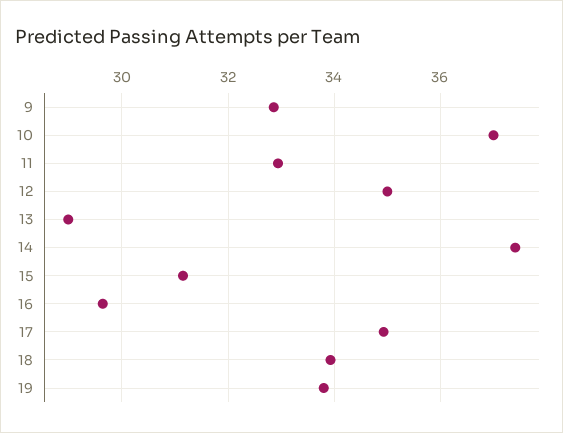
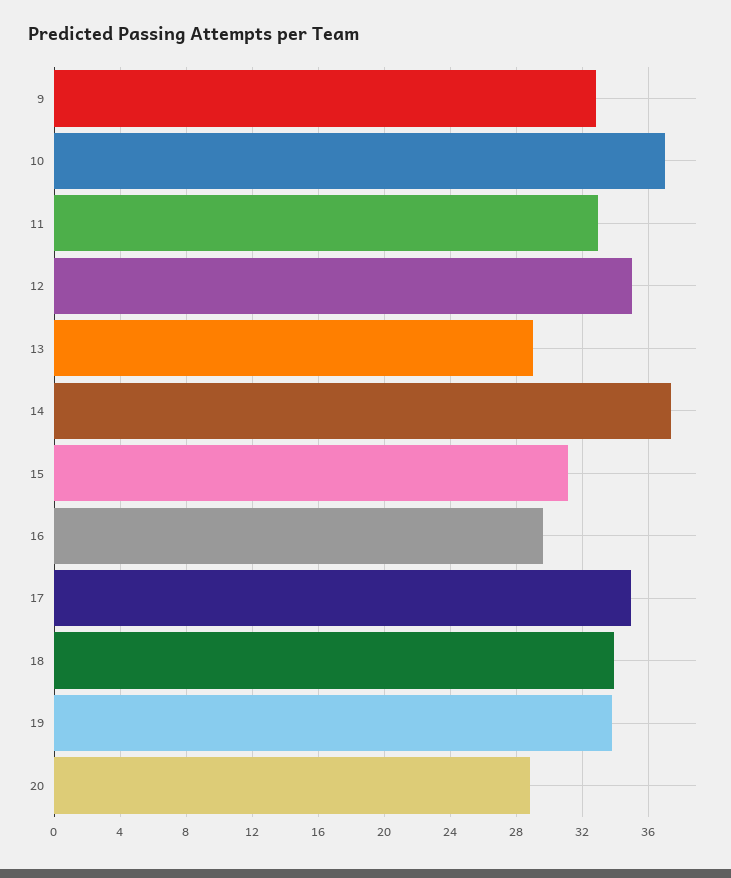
20: none -> 29

